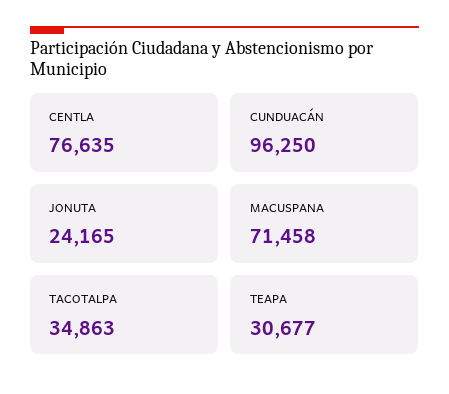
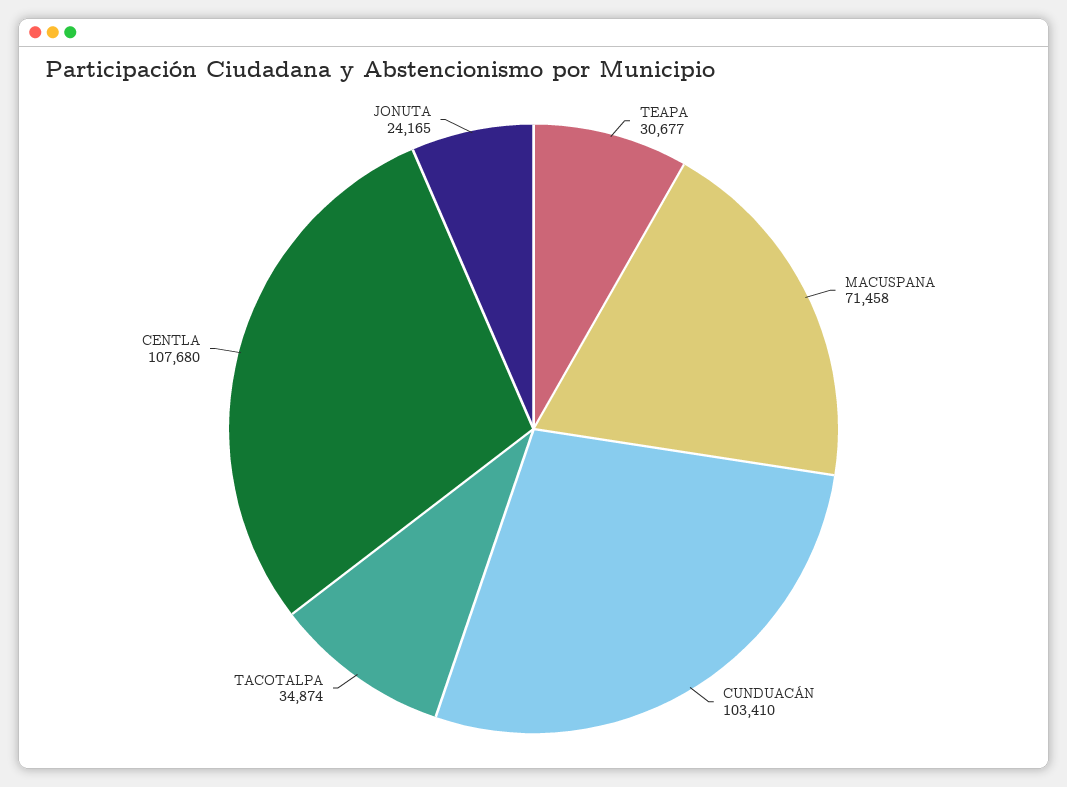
CENTLA: 76635 -> 107680
CUNDUACÁN: 96250 -> 103410
TACOTALPA: 34863 -> 34874

